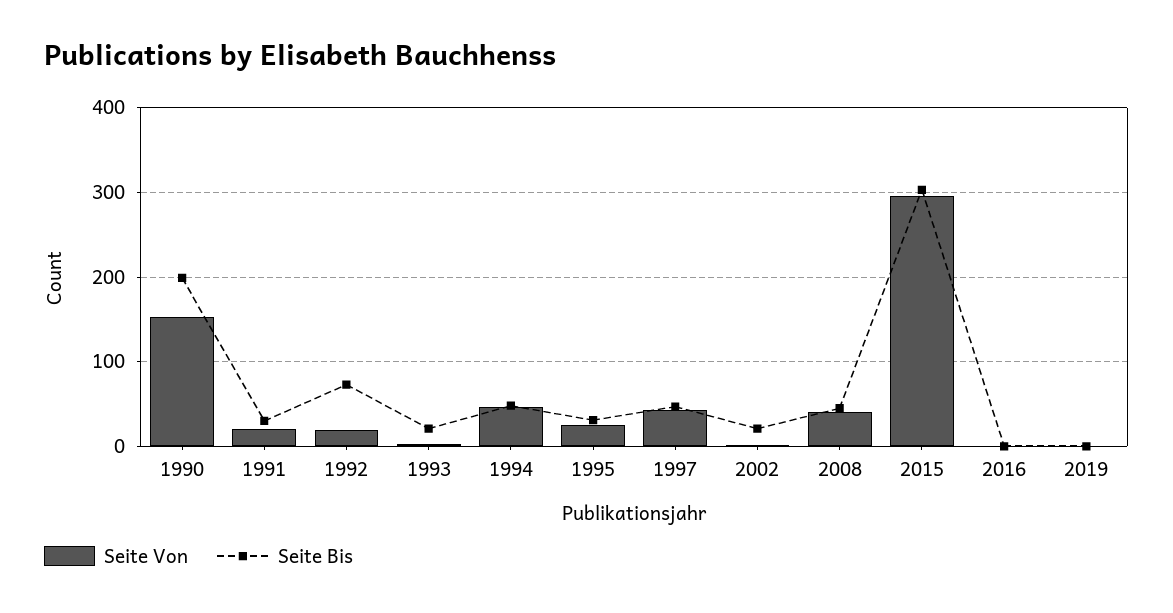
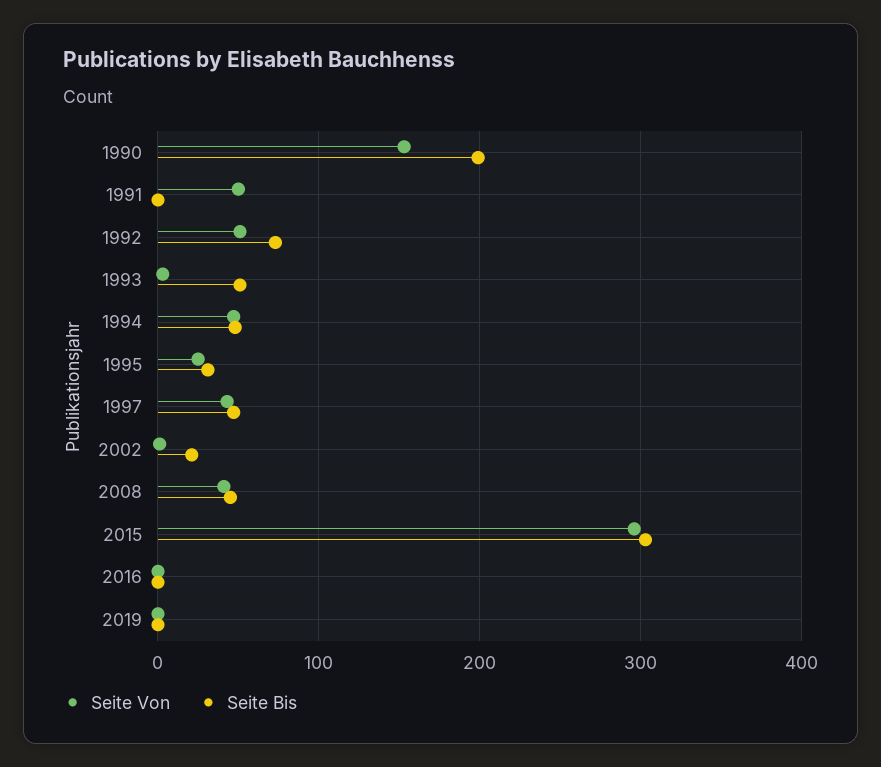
Seite Von, 1991: 20 -> 50
Seite Bis, 1991: 30 -> 0
Seite Von, 1992: 20 -> 50
Seite Bis, 1993: 20 -> 50

